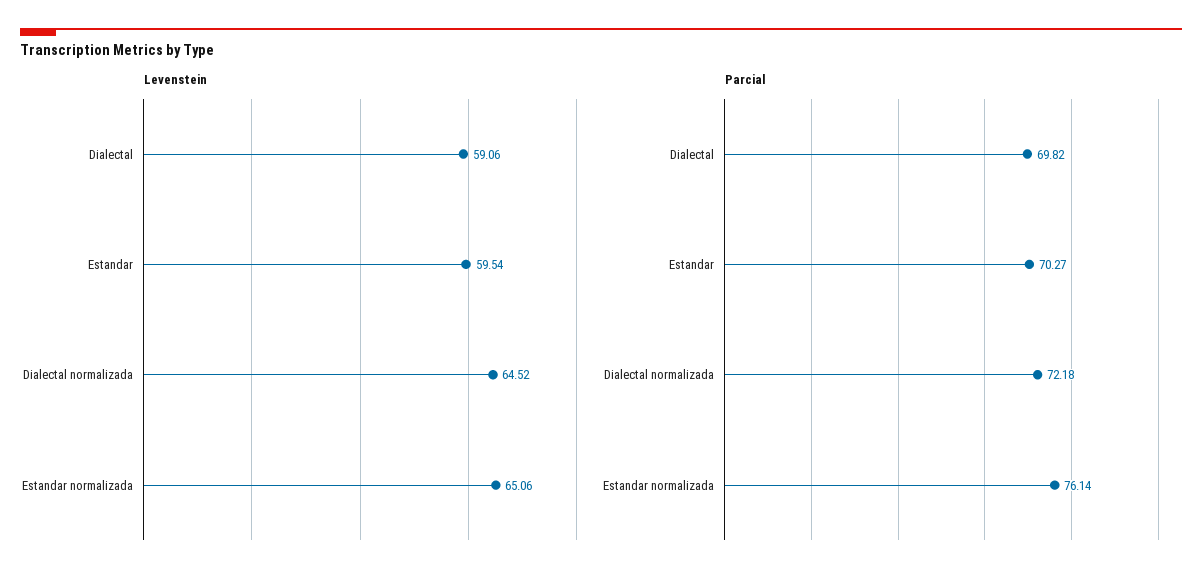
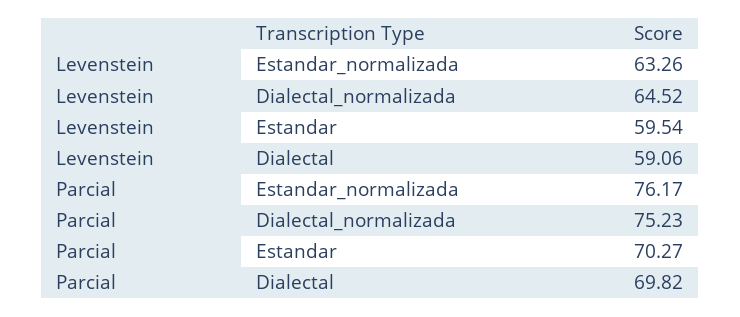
Levenstein, Estandar normalizada: 65.06 -> 63.26
Parcial, Dialectal normalizada: 72.18 -> 75.23
Parcial, Estandar normalizada: 76.14 -> 76.17

